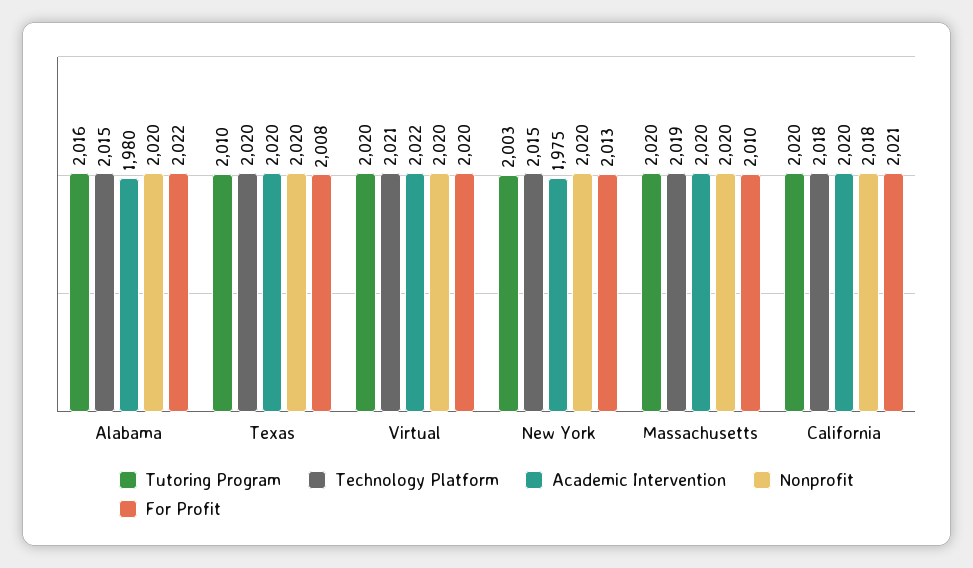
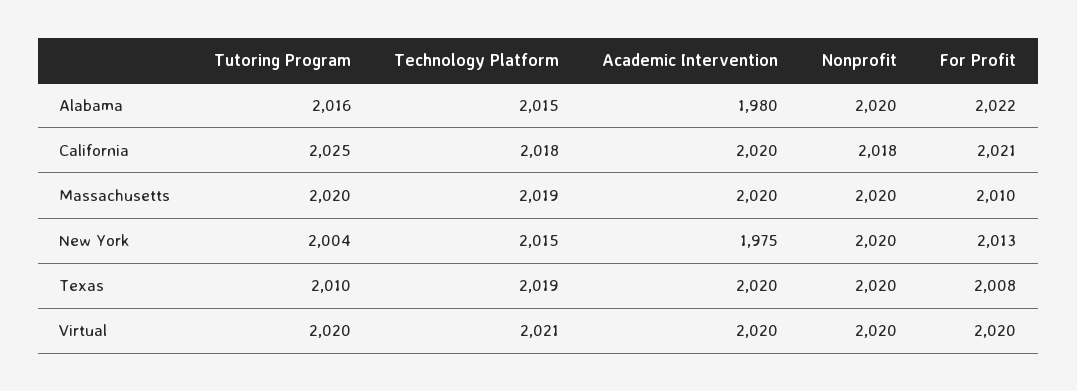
Technology Platform, Texas: 2020 -> 2019
Academic Intervention, Virtual: 2022 -> 2020
Tutoring Program, New York: 2003 -> 2004
Tutoring Program, California: 2020 -> 2025

